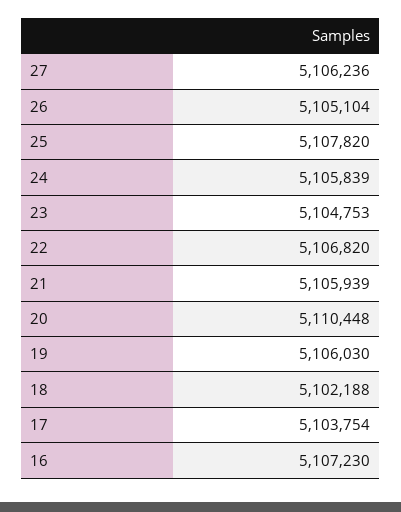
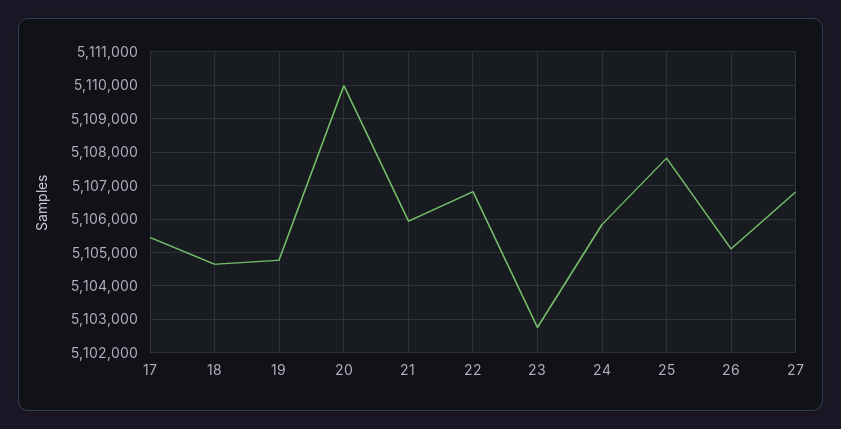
27: 5106236 -> 5106800
23: 5104753 -> 5102800
20: 5110448 -> 5110000
19: 5106030 -> 5104800
18: 5102188 -> 5104600
17: 5103754 -> 5105400
16: 5107230 -> none

